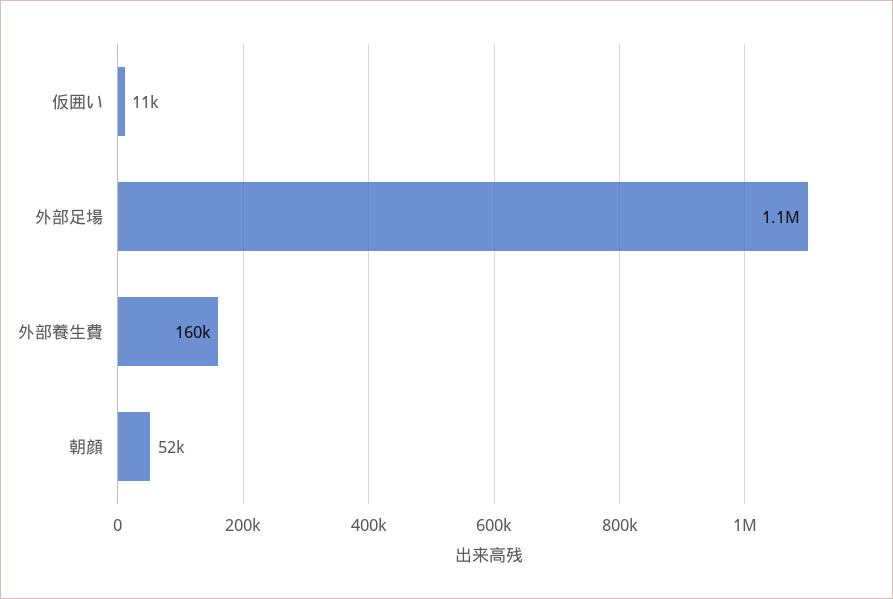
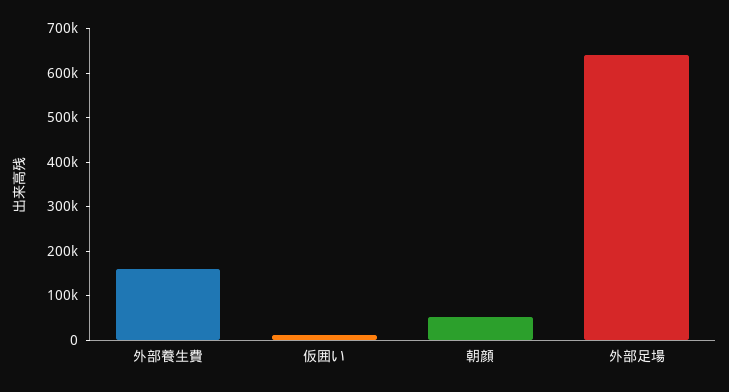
外部足場: 1100000 -> 640000

